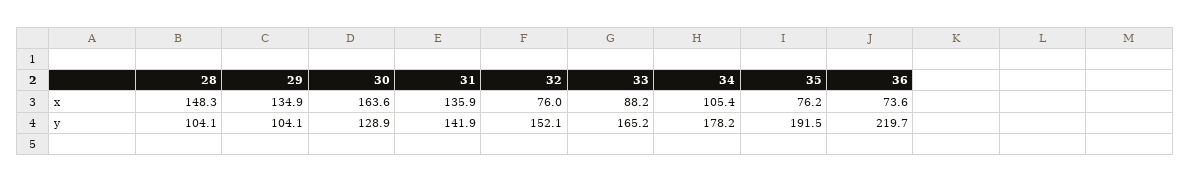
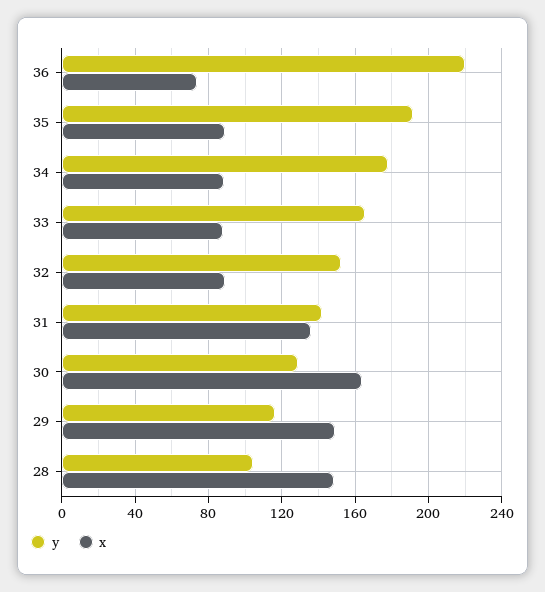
x, 29: 134.9 -> 150
x, 32: 76 -> 90
x, 34: 105.4 -> 90
x, 35: 76.2 -> 90
y, 29: 104.1 -> 115

